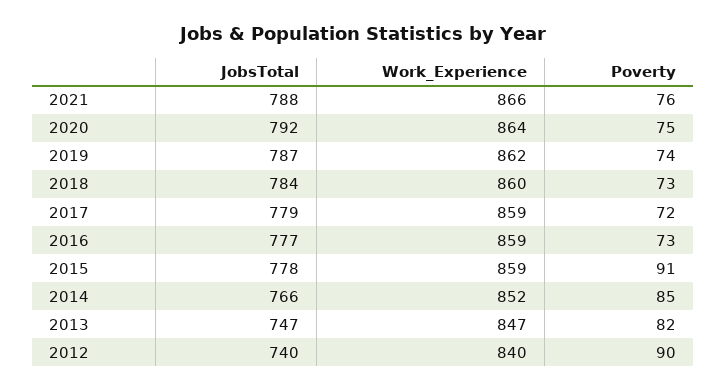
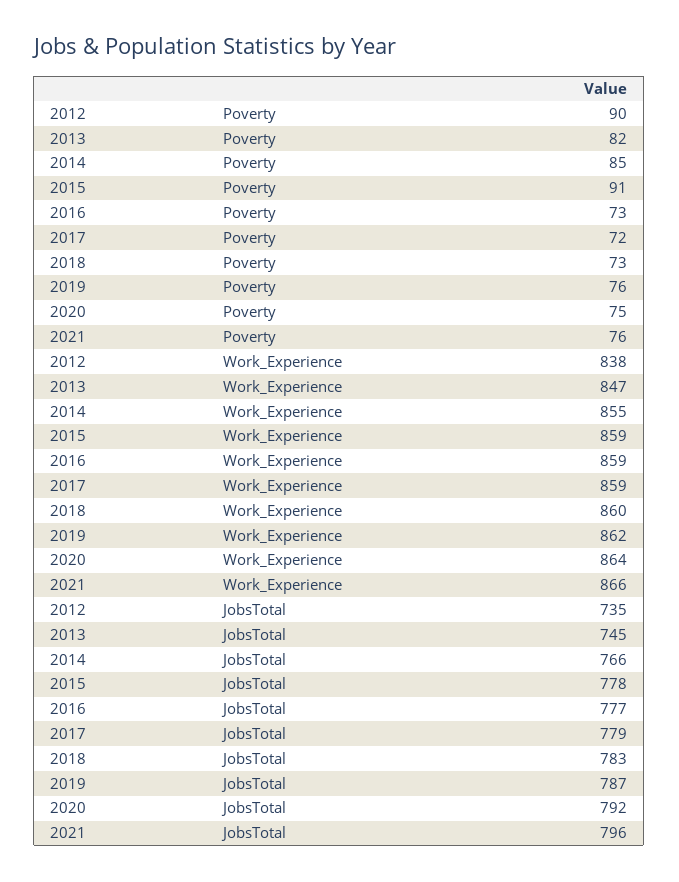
JobsTotal, 2021: 788 -> 796
Poverty, 2019: 74 -> 76
JobsTotal, 2018: 784 -> 783
Work_Experience, 2014: 852 -> 855
JobsTotal, 2013: 747 -> 745
JobsTotal, 2012: 740 -> 735
Work_Experience, 2012: 840 -> 838

